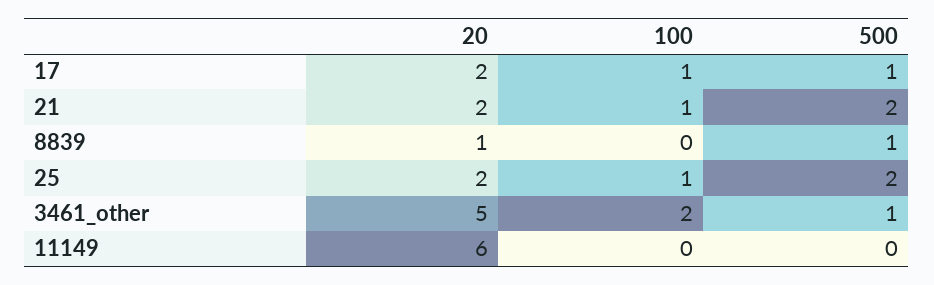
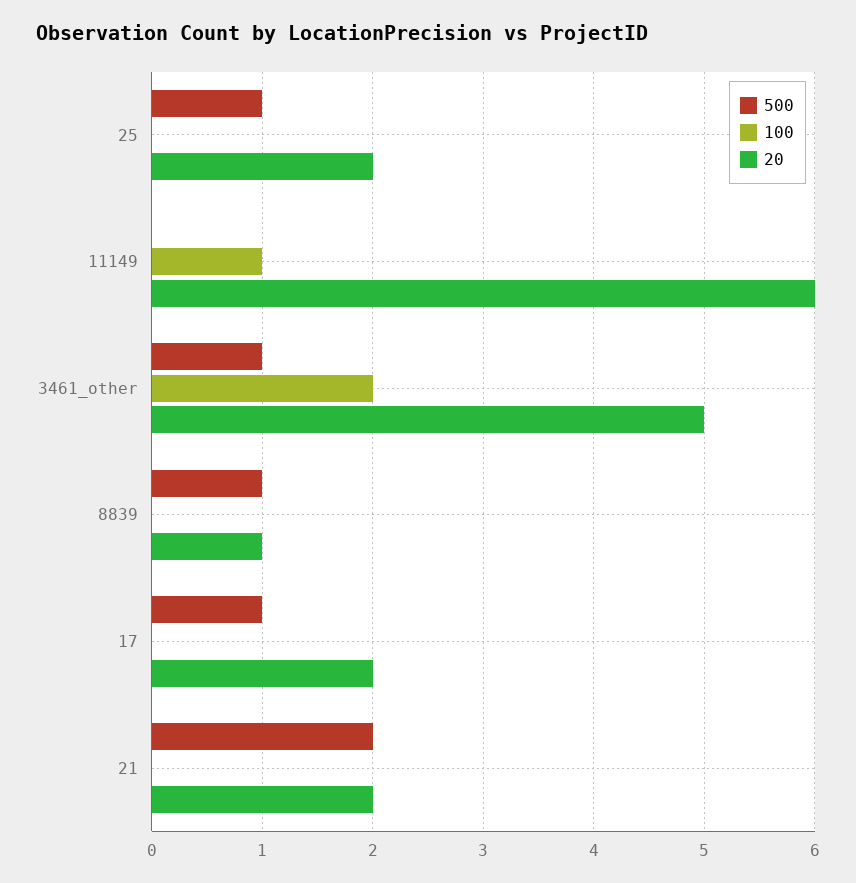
100, 17: 1 -> 0
100, 21: 1 -> 0
100, 25: 1 -> 0
500, 25: 2 -> 1
100, 11149: 0 -> 1

